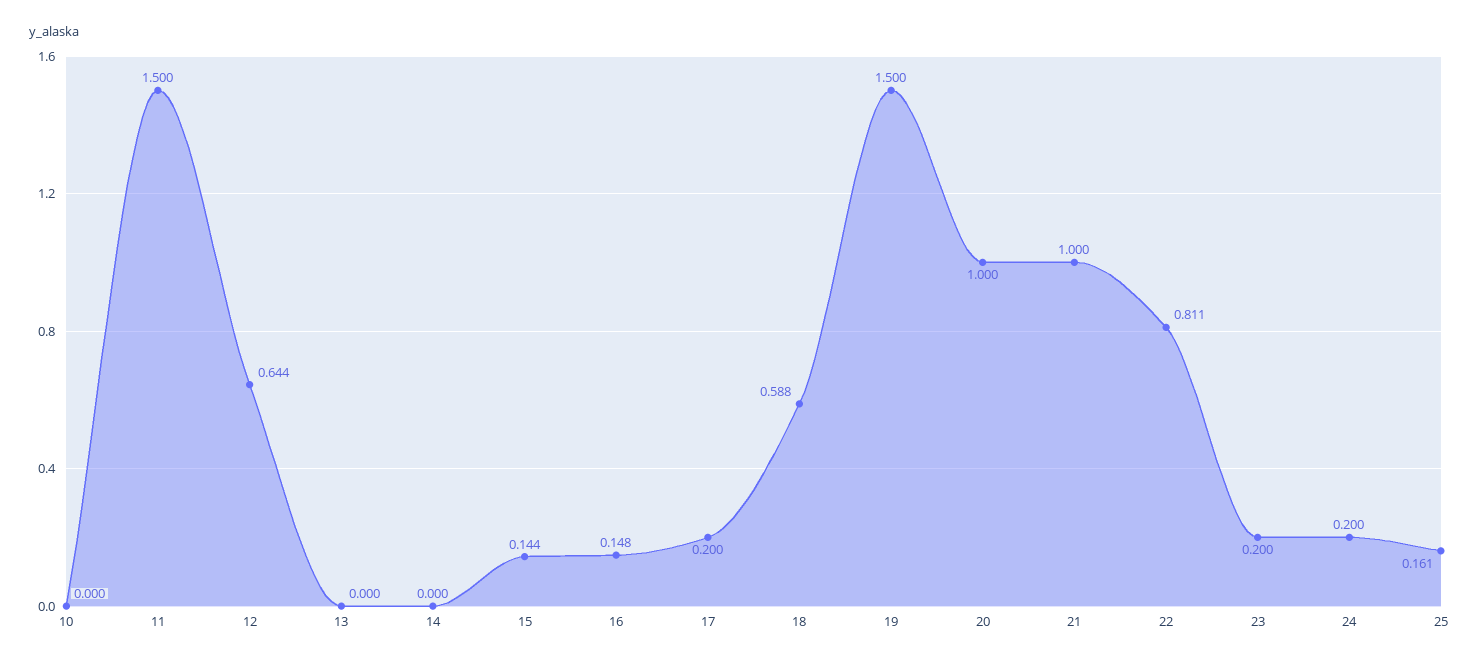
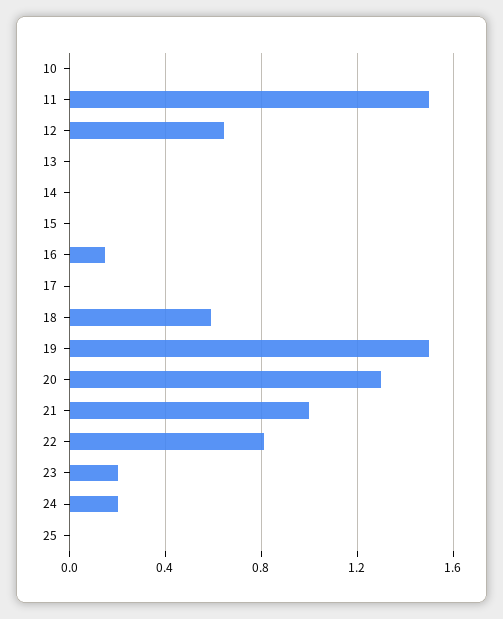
15: 0.144 -> 0
17: 0.2 -> 0
20: 1 -> 1.3
25: 0.161 -> 0

